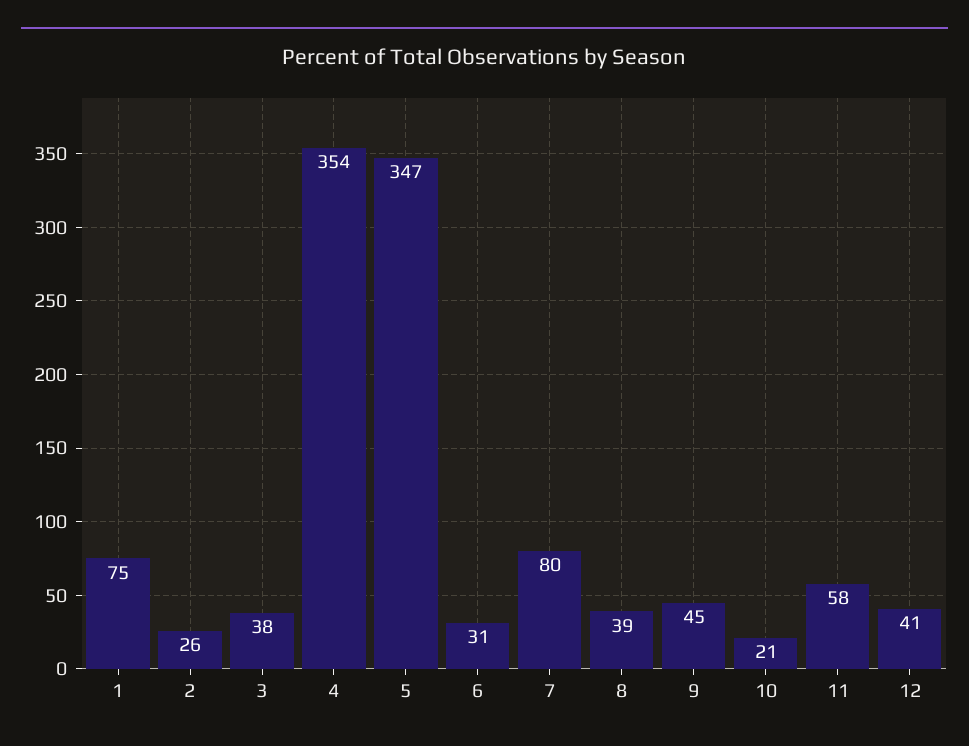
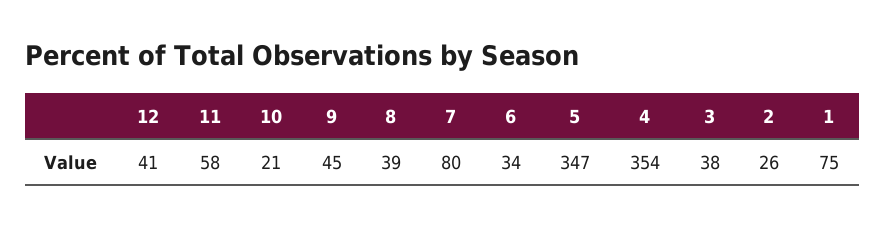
6: 31 -> 34

